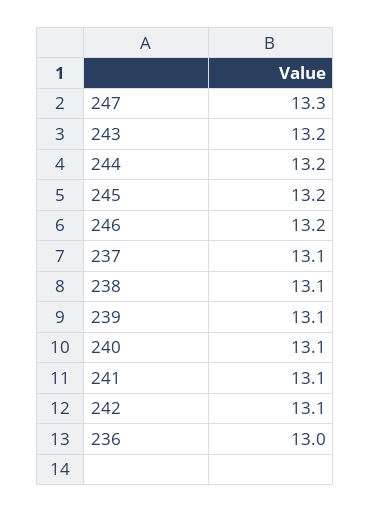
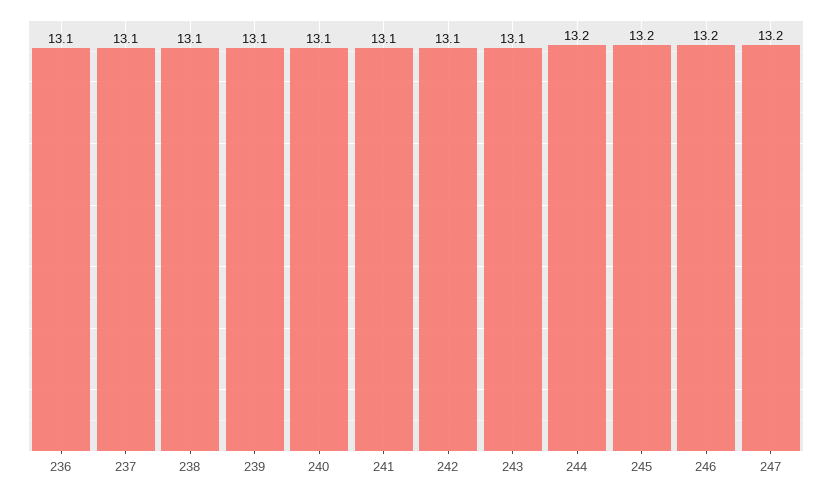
247: 13.3 -> 13.2
243: 13.2 -> 13.1
236: 13 -> 13.1

